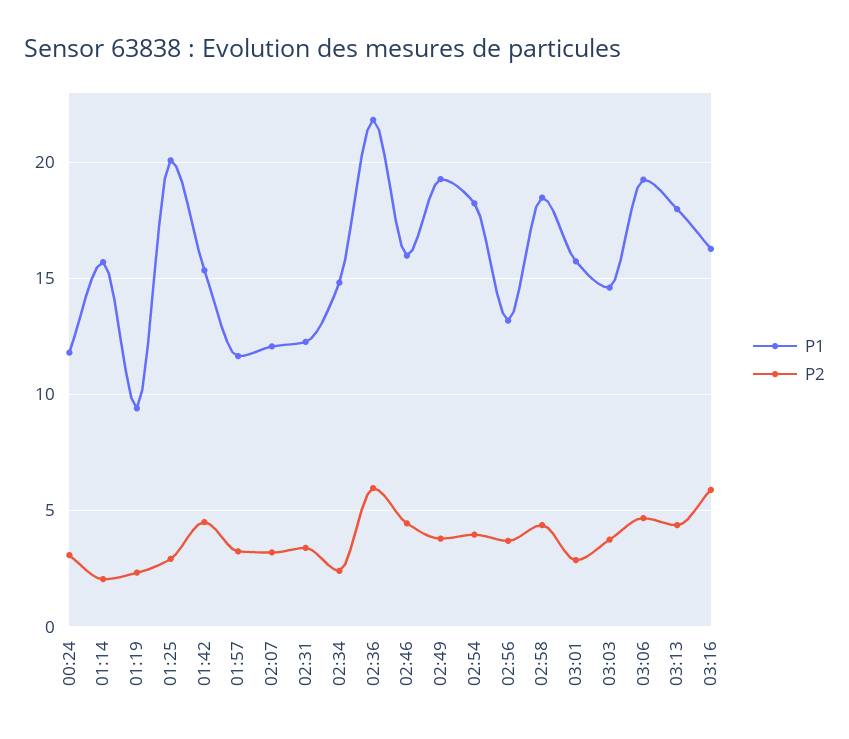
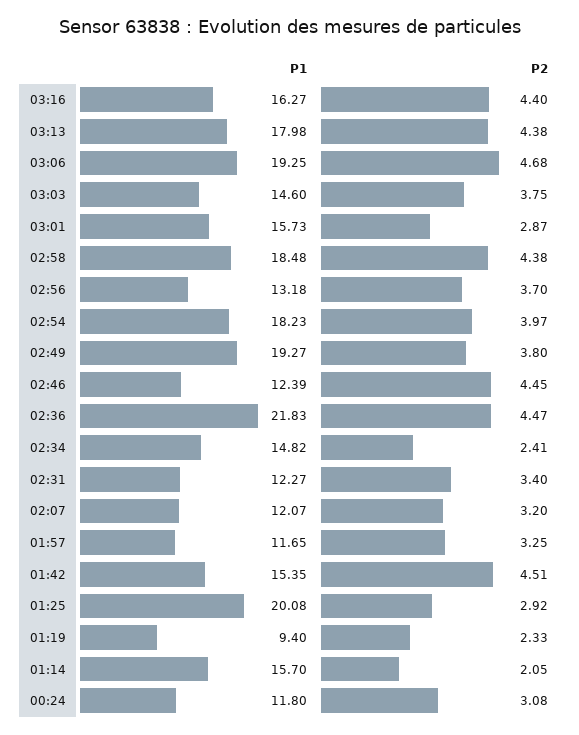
P2, 02:36: 6 -> 4.47
P1, 02:46: 16 -> 12.39
P2, 03:16: 6 -> 4.4

